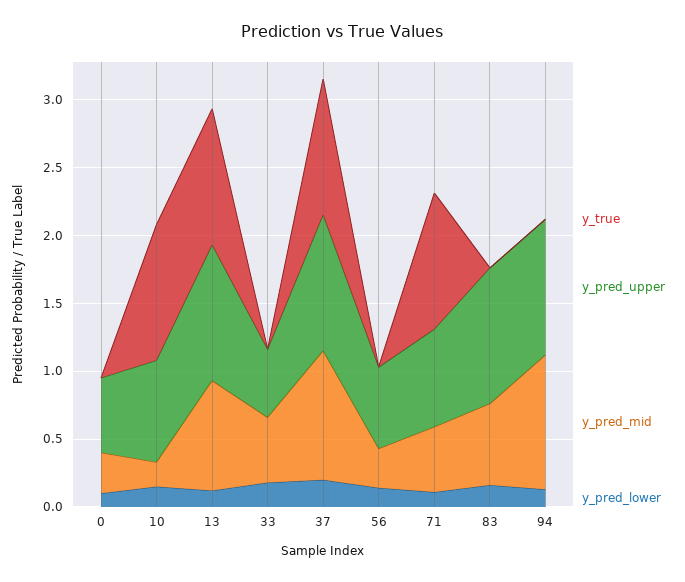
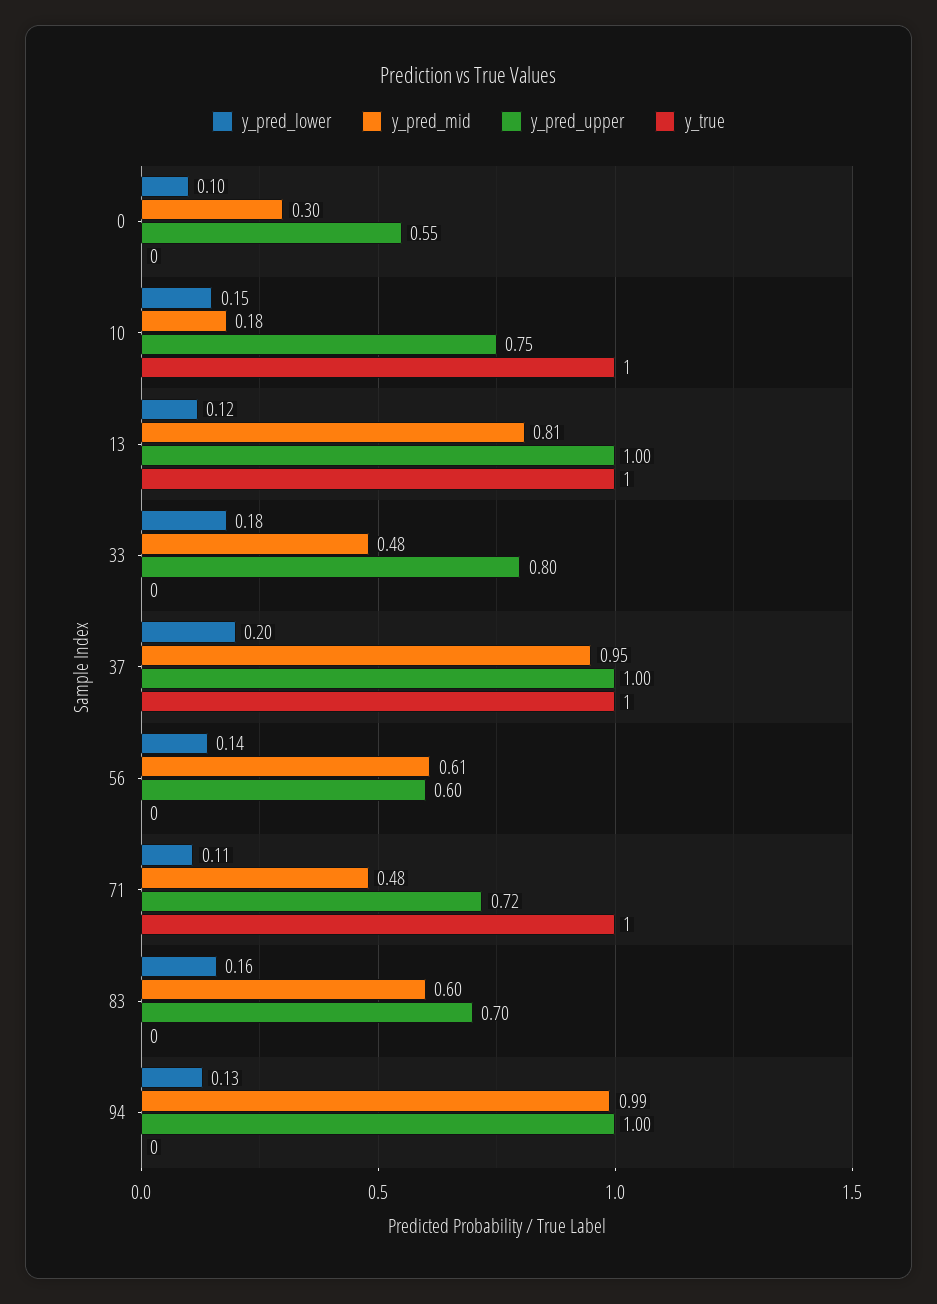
y_pred_upper, 33: 0.5 -> 0.8
y_pred_mid, 56: 0.3 -> 0.61
y_pred_upper, 83: 1 -> 0.7

